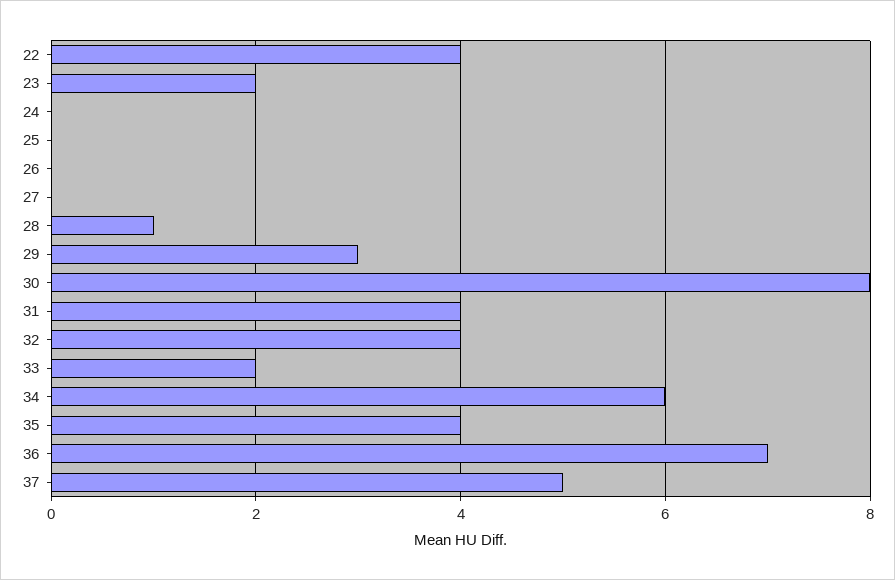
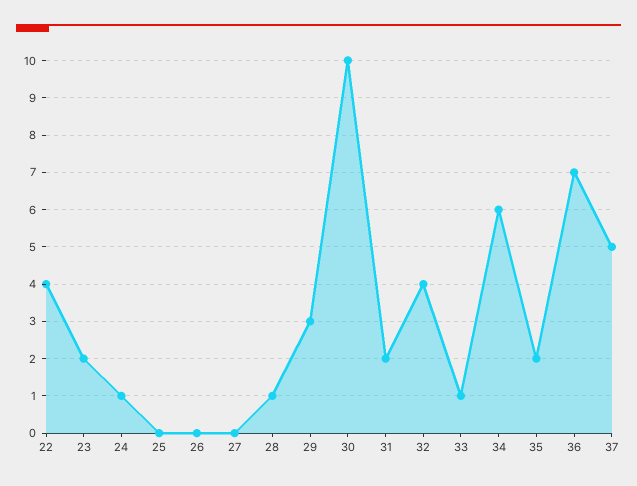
24: 0 -> 1
30: 8 -> 10
31: 4 -> 2
33: 2 -> 1
35: 4 -> 2

